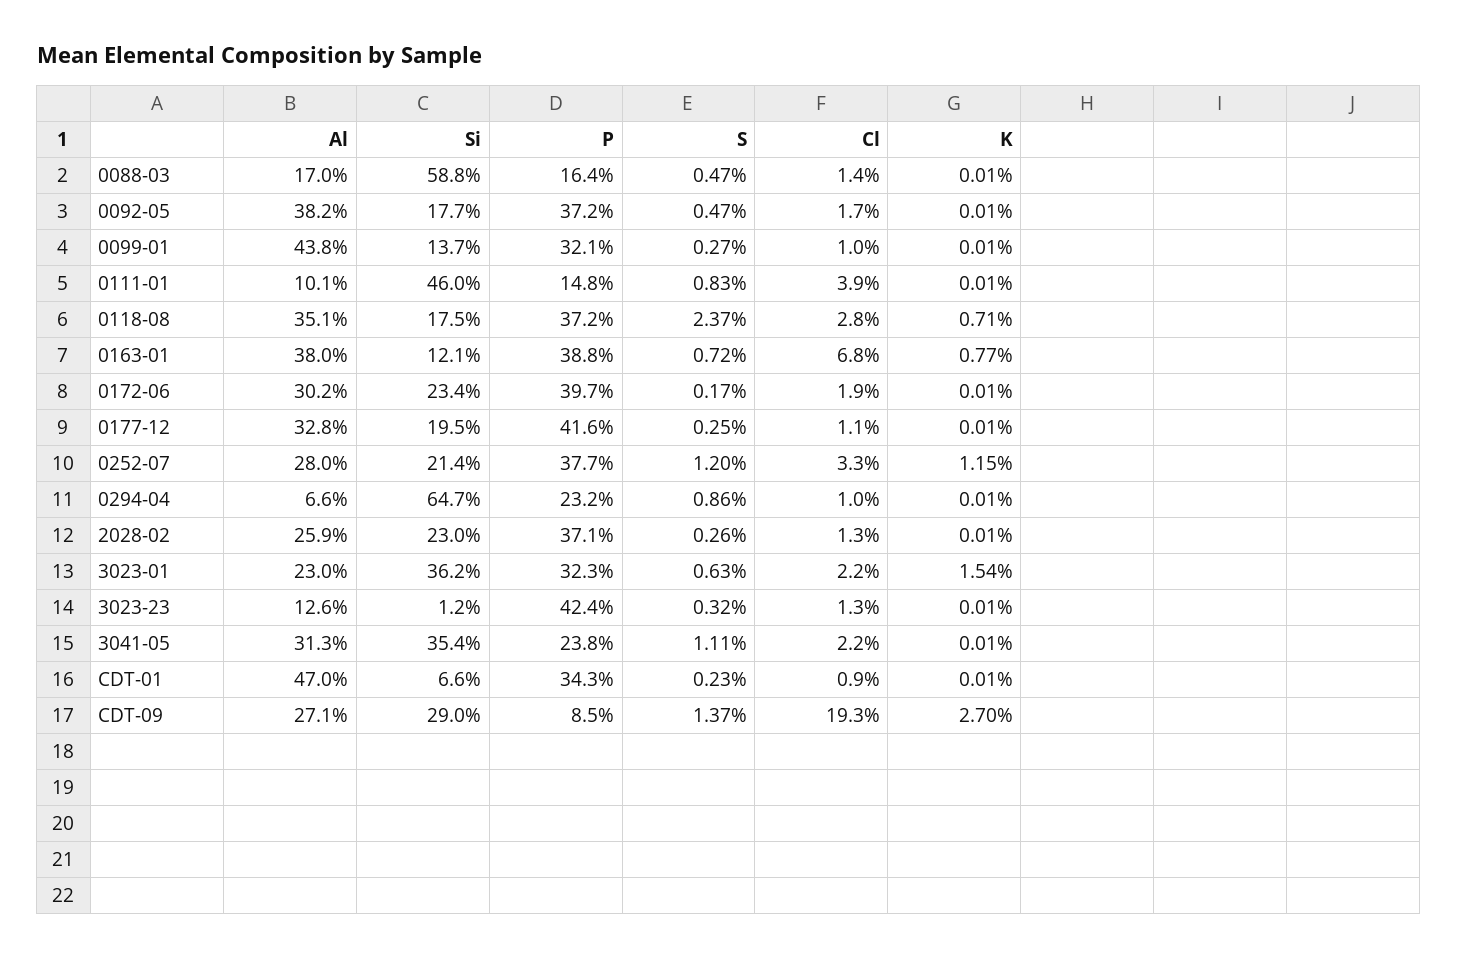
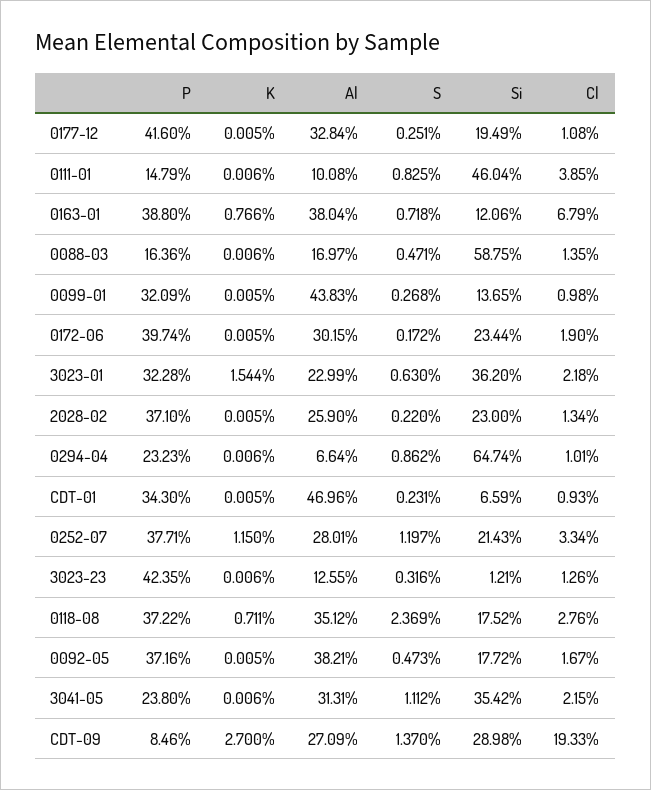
S, 2028-02: 0.26 -> 0.22

